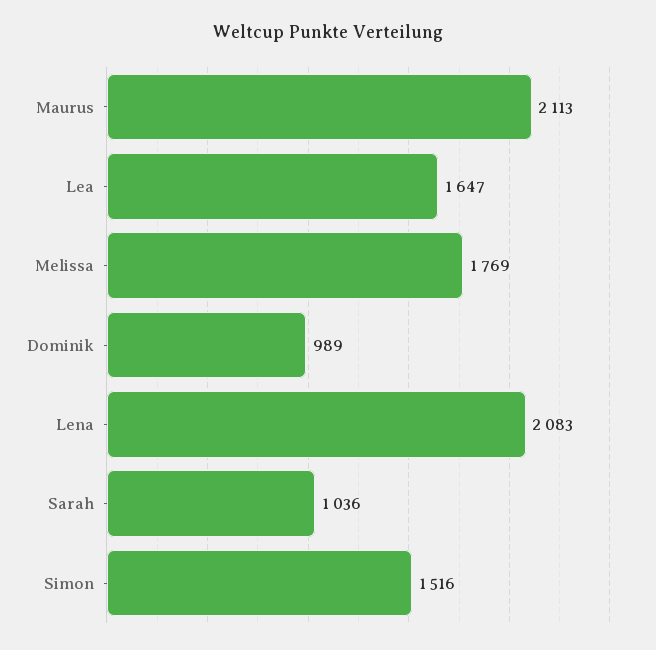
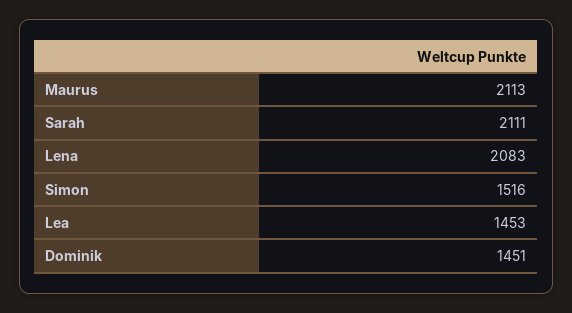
Lea: 1647 -> 1453
Melissa: 1769 -> none
Dominik: 989 -> 1451
Sarah: 1036 -> 2111

